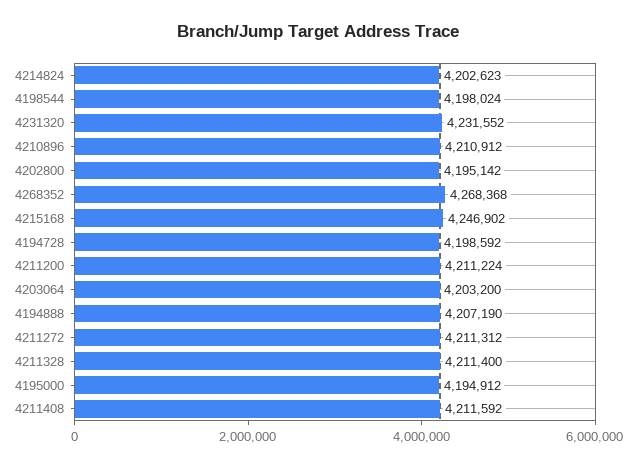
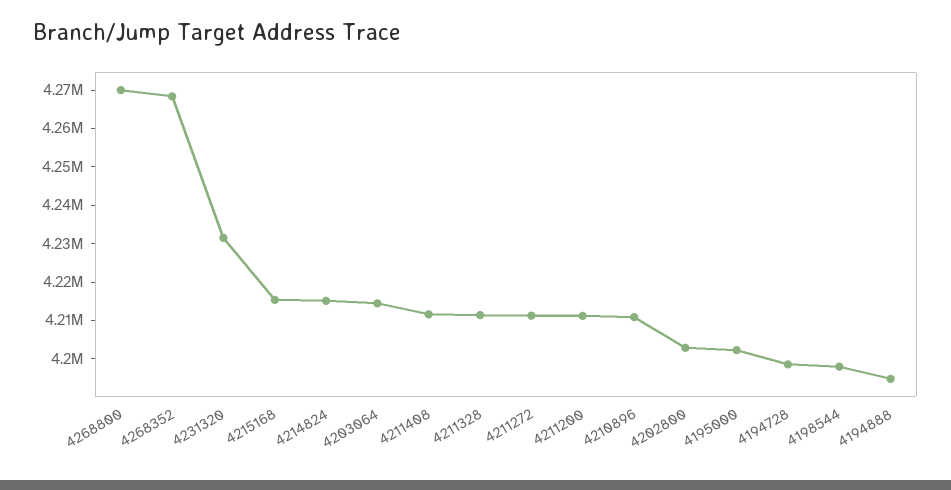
4214824: 4202623 -> 4215000
4202800: 4195142 -> 4202500
4215168: 4246902 -> 4215000
4203064: 4203200 -> 4215000
4194888: 4207190 -> 4195000
4195000: 4194912 -> 4202500
4268800: none -> 4270000

